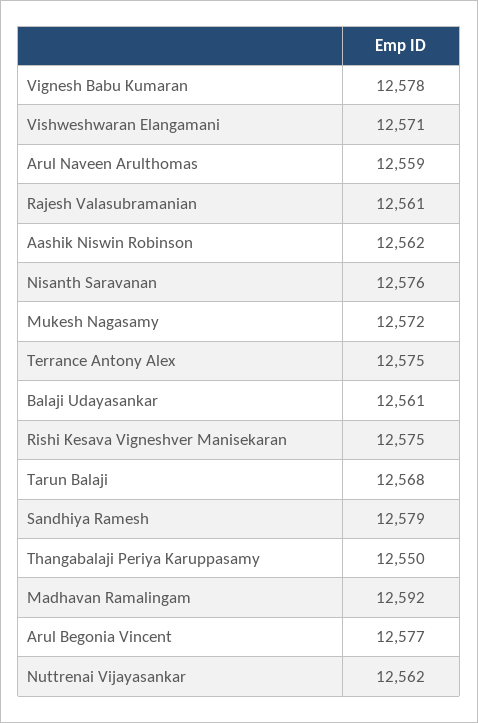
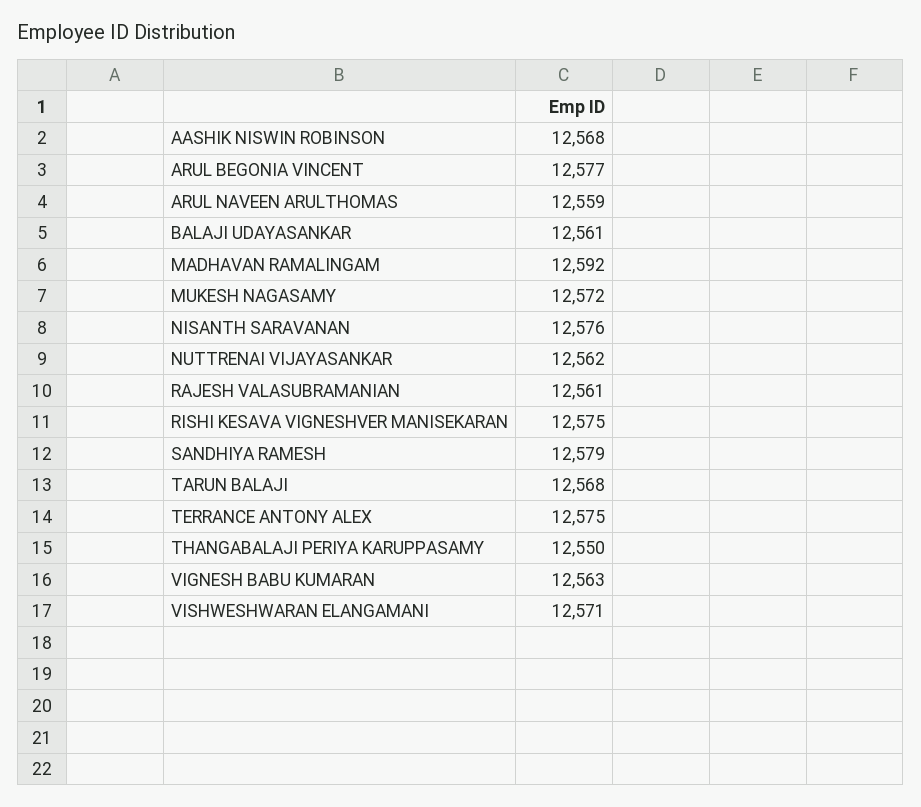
Vignesh Babu Kumaran: 12578 -> 12563
Aashik Niswin Robinson: 12562 -> 12568

